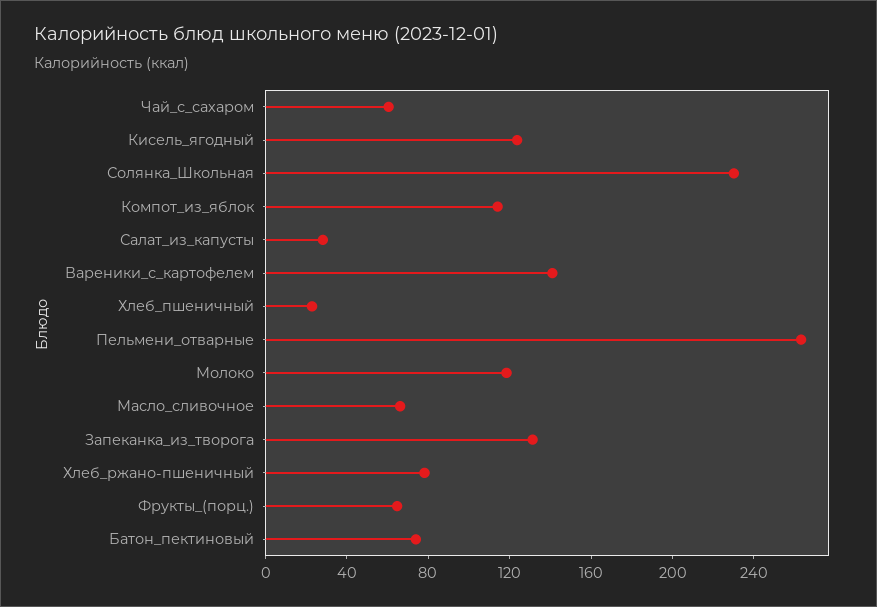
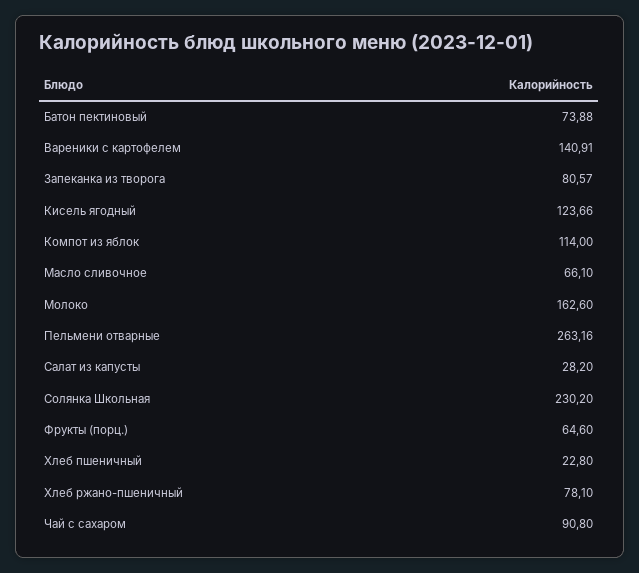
Чай_с_сахаром: 60 -> 90.8
Молоко: 120 -> 162.6
Запеканка_из_творога: 130 -> 80.57

